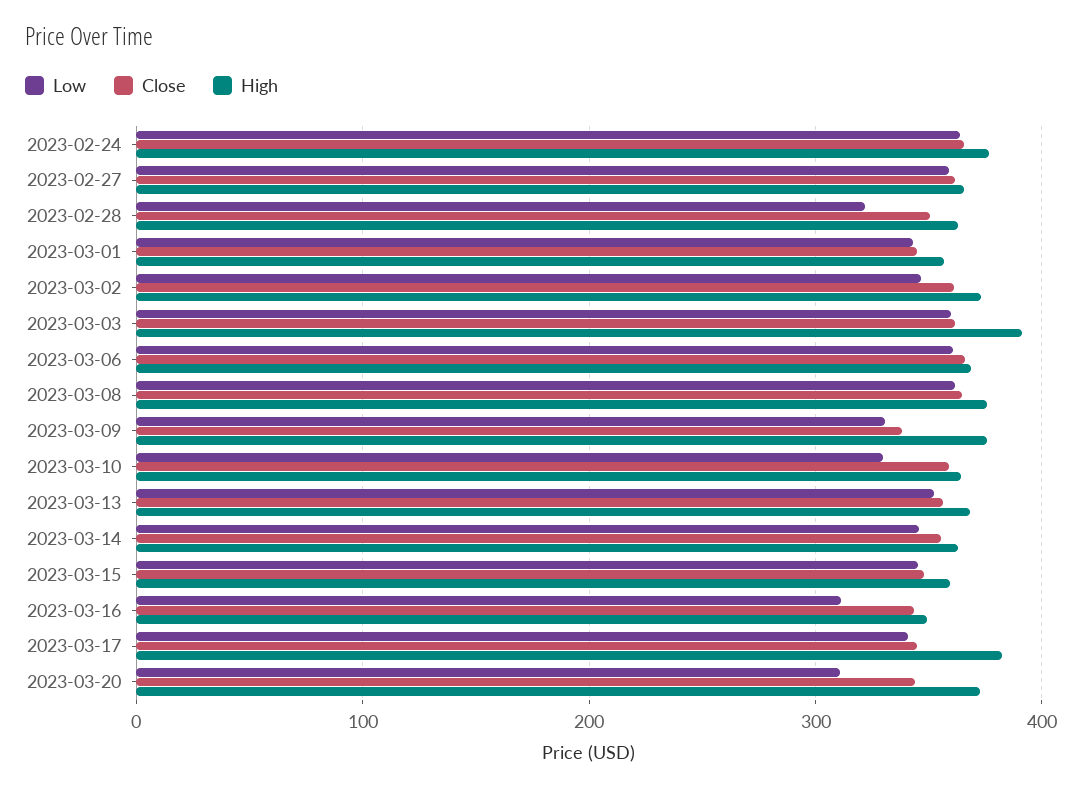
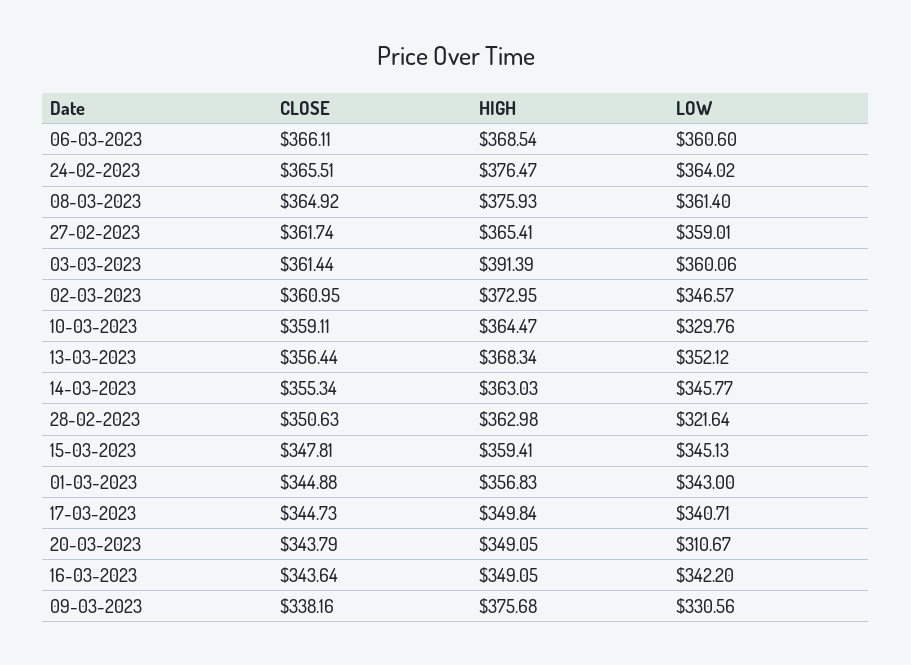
Low, 2023-03-16: 310 -> 342.2
High, 2023-03-17: 380 -> 349.84
High, 2023-03-20: 370 -> 349.05

